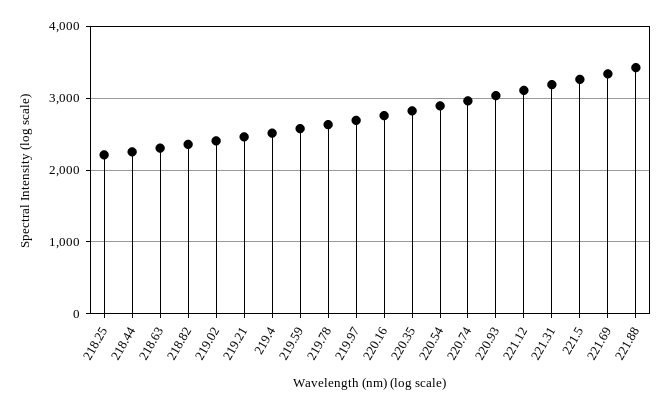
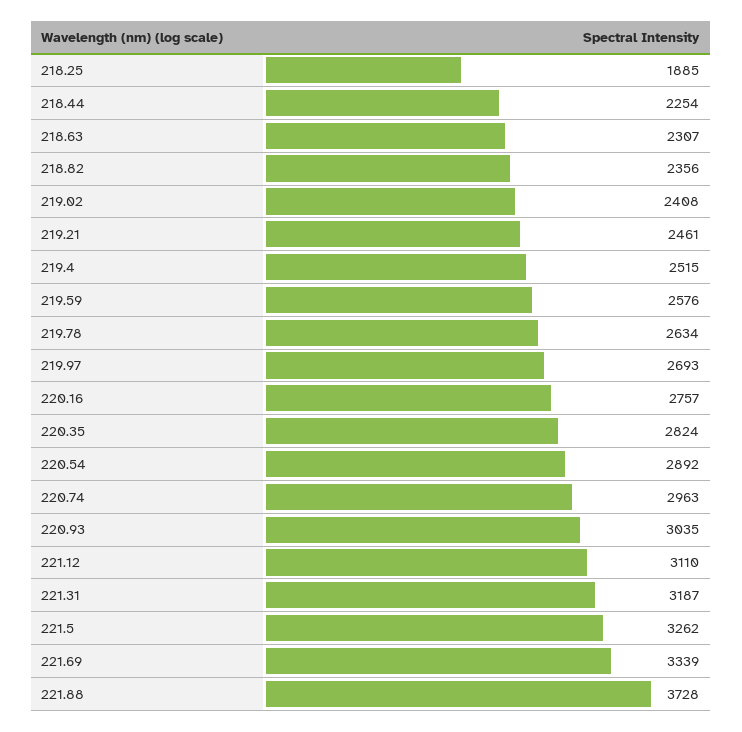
218.25: 2200 -> 1885
221.88: 3400 -> 3728

